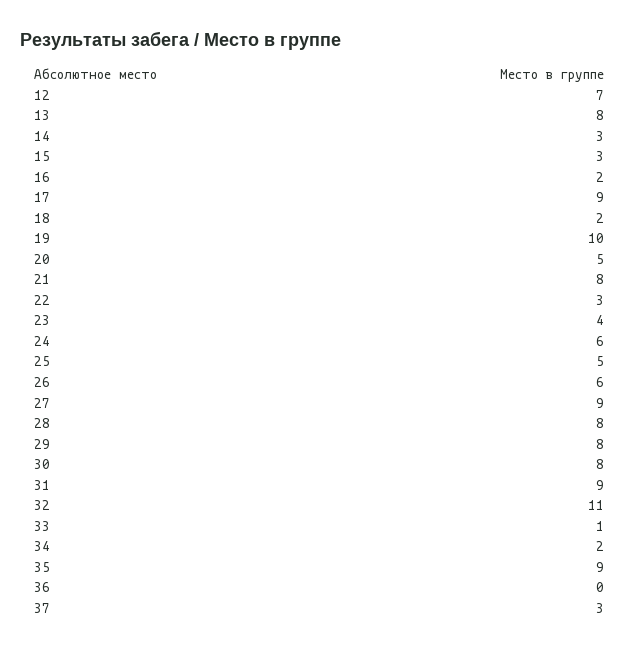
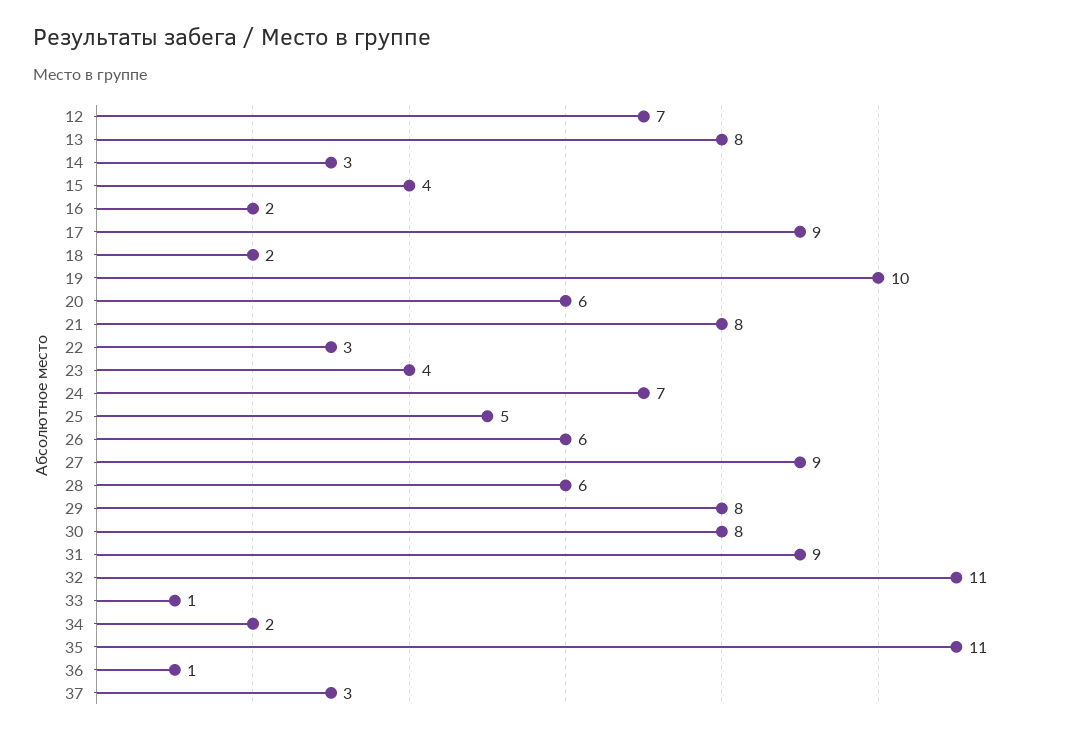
15: 3 -> 4
20: 5 -> 6
24: 6 -> 7
28: 8 -> 6
35: 9 -> 11
36: 0 -> 1

